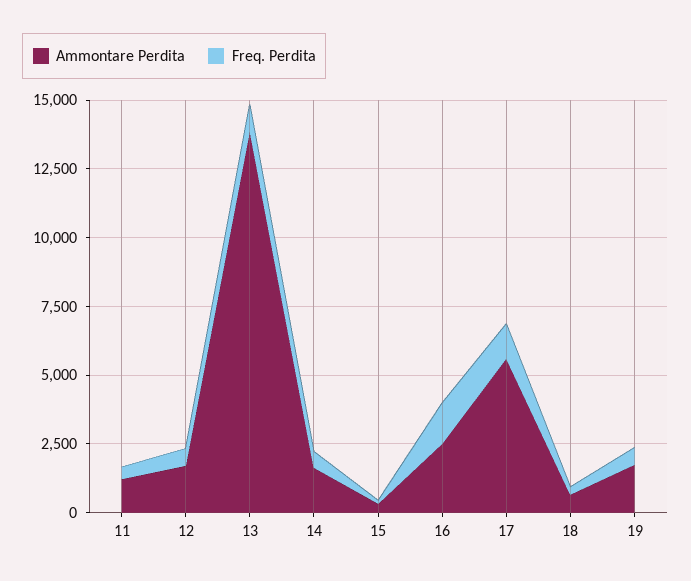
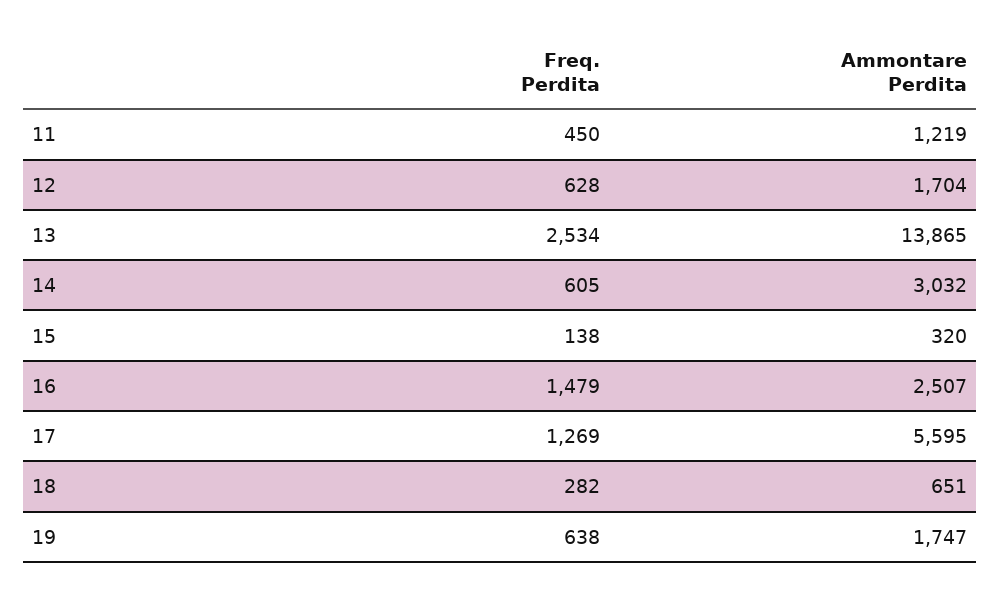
Freq. Perdita, 13: 1000 -> 2534
Ammontare Perdita, 14: 1500 -> 3032

